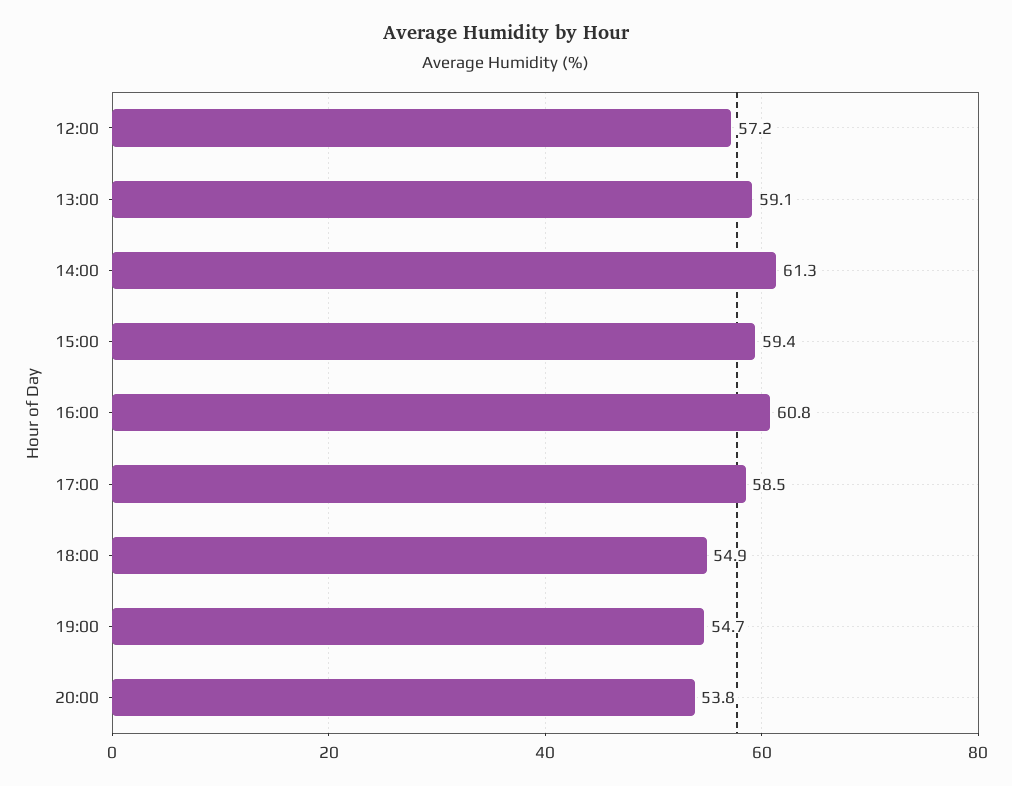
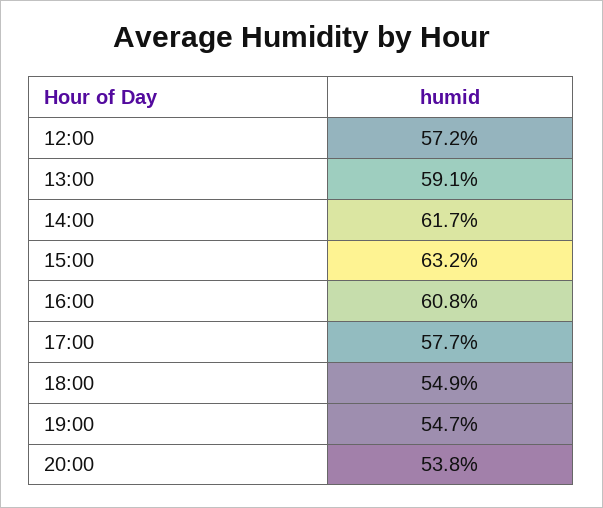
14:00: 61.3 -> 61.7
15:00: 59.4 -> 63.2
17:00: 58.5 -> 57.7

